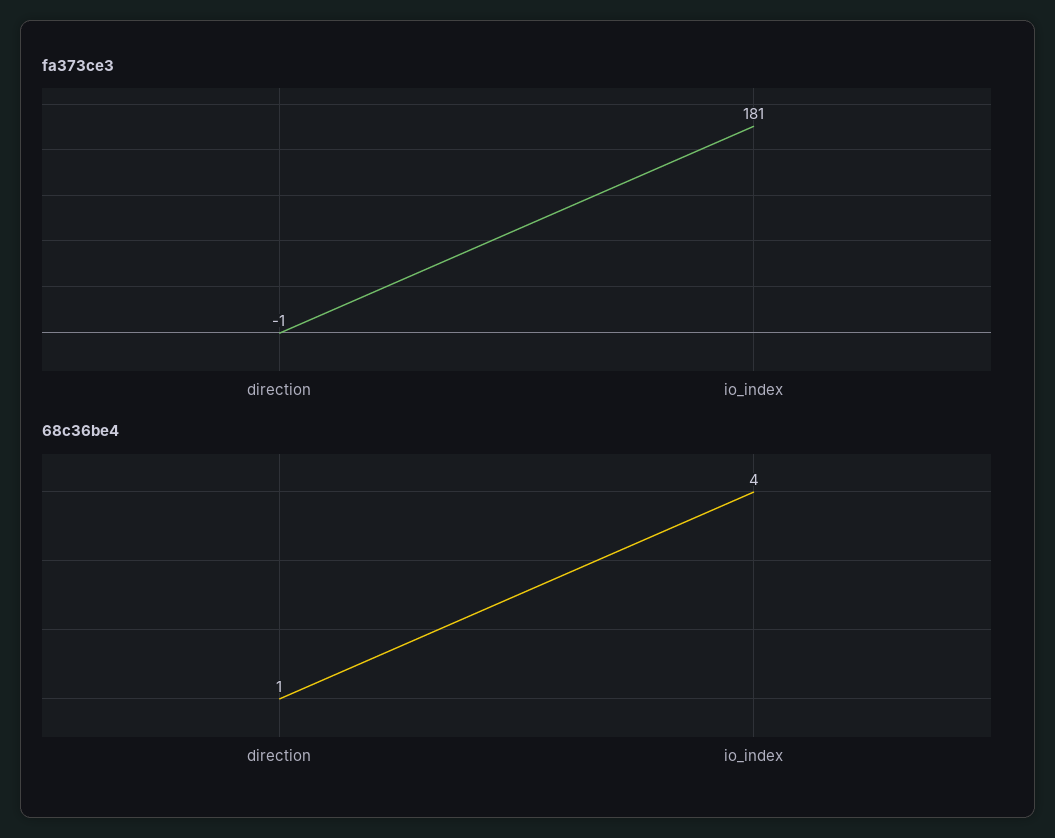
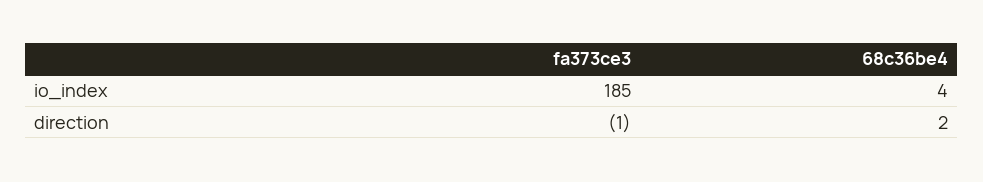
fa373ce3, io_index: 181 -> 185
68c36be4, direction: 1 -> 2

